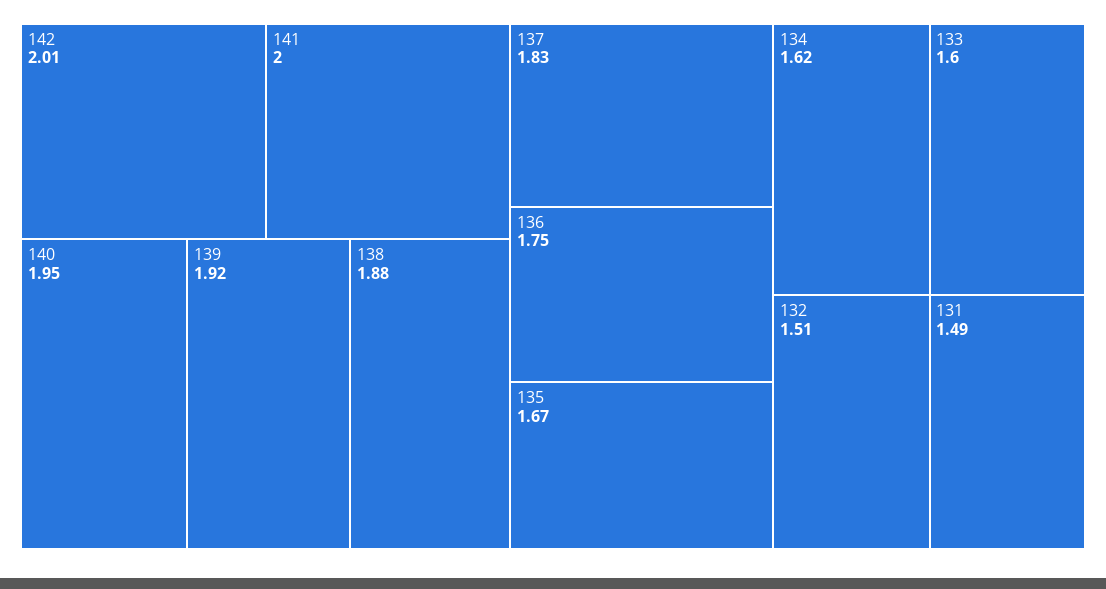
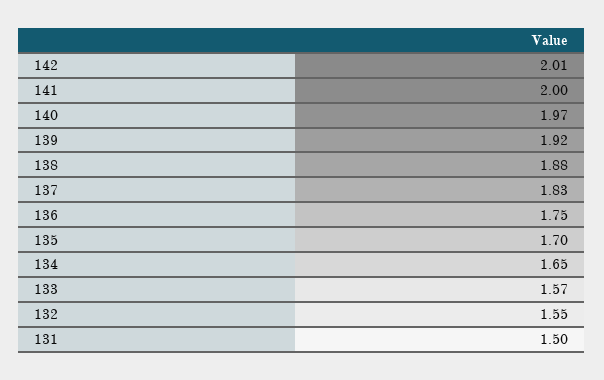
140: 1.95 -> 1.97
135: 1.67 -> 1.7
134: 1.62 -> 1.65
133: 1.6 -> 1.57
132: 1.51 -> 1.55
131: 1.49 -> 1.5

